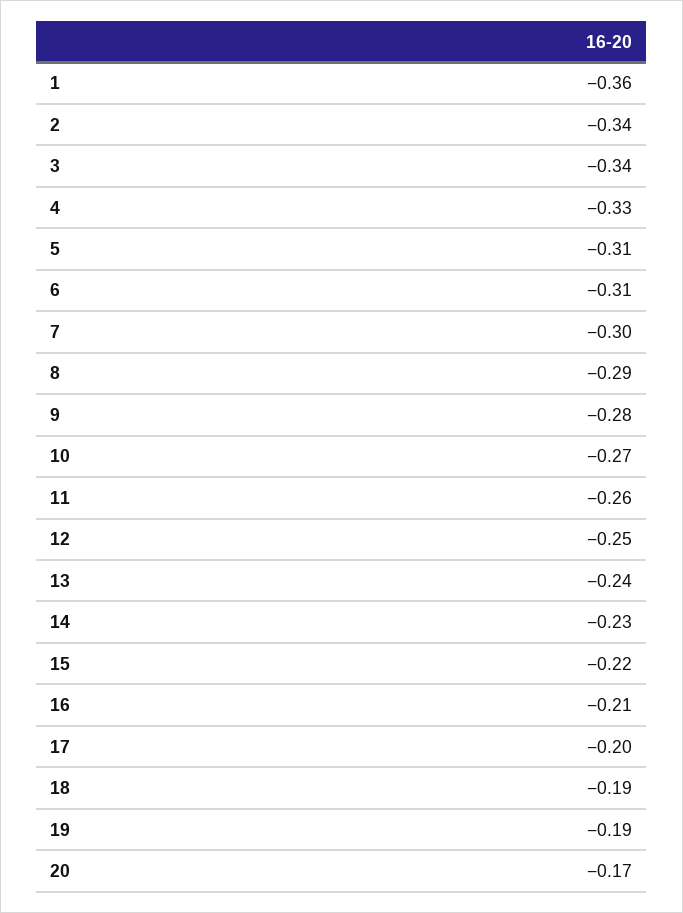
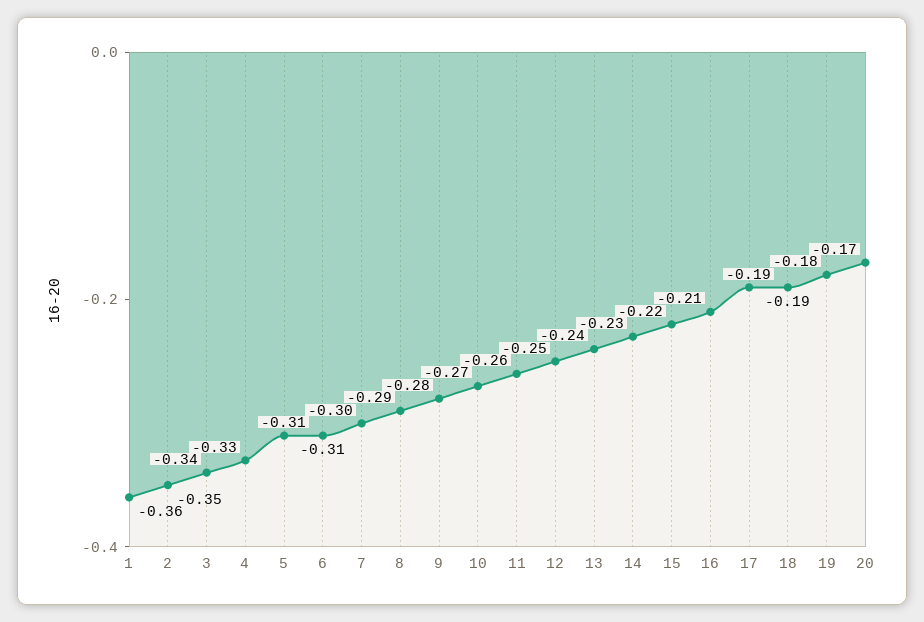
2: -0.34 -> -0.35
17: -0.2 -> -0.19
19: -0.19 -> -0.18

